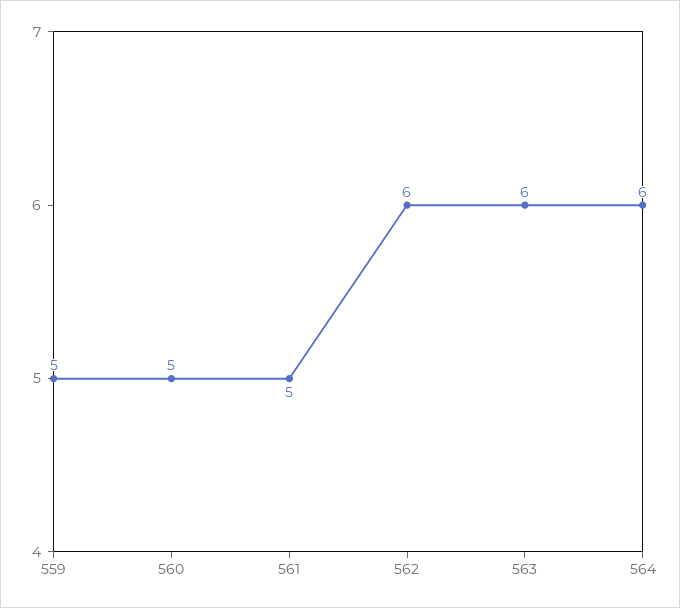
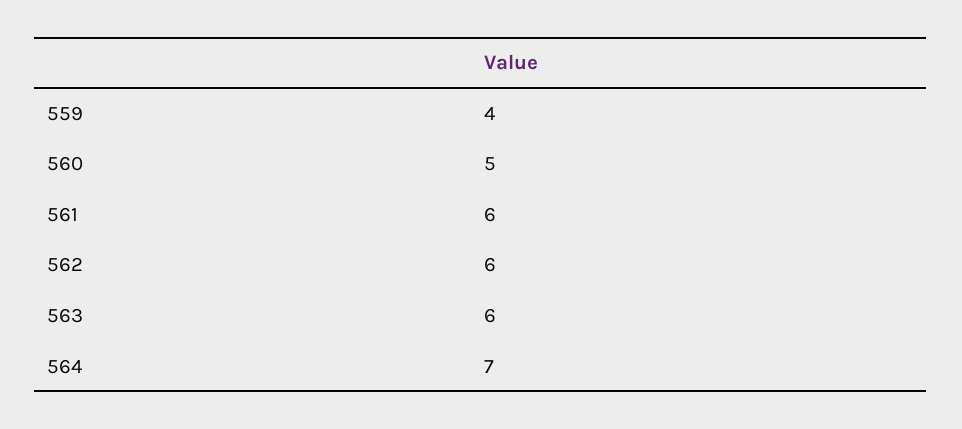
559: 5 -> 4
561: 5 -> 6
564: 6 -> 7

